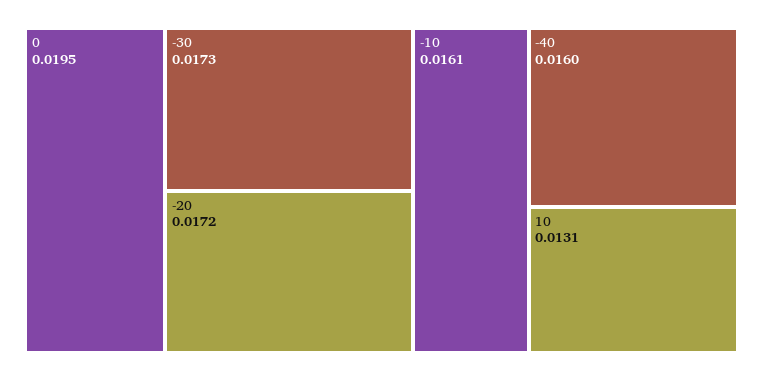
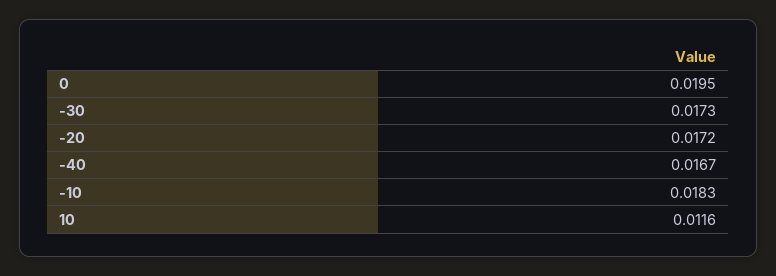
-10: 0.0161 -> 0.0183
-40: 0.016 -> 0.0167
10: 0.0131 -> 0.0116

